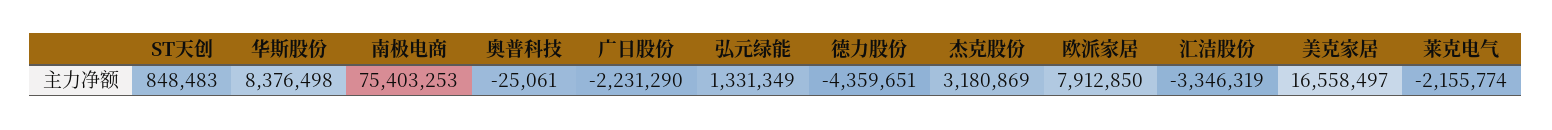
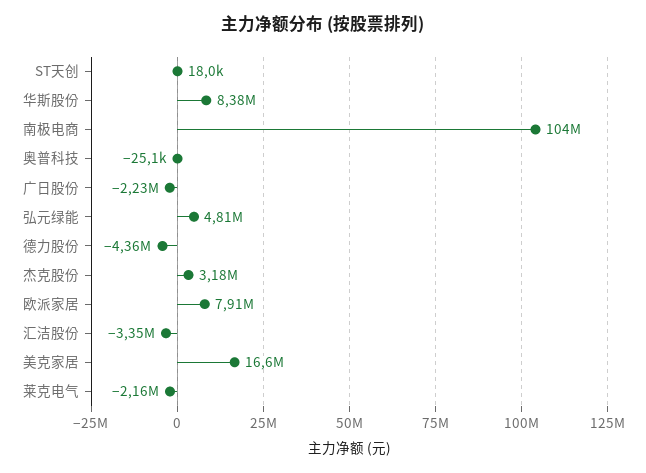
ST天创: 848483 -> 18000
南极电商: 75403253 -> 104000000
弘元绿能: 1331349 -> 4810000

